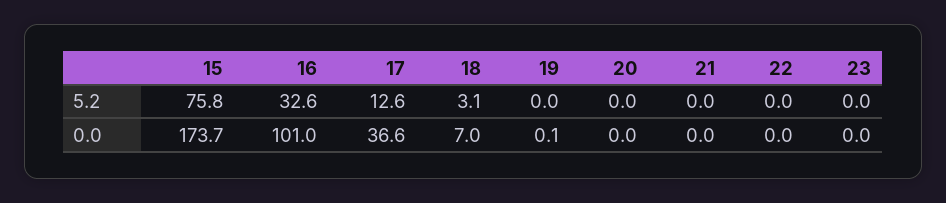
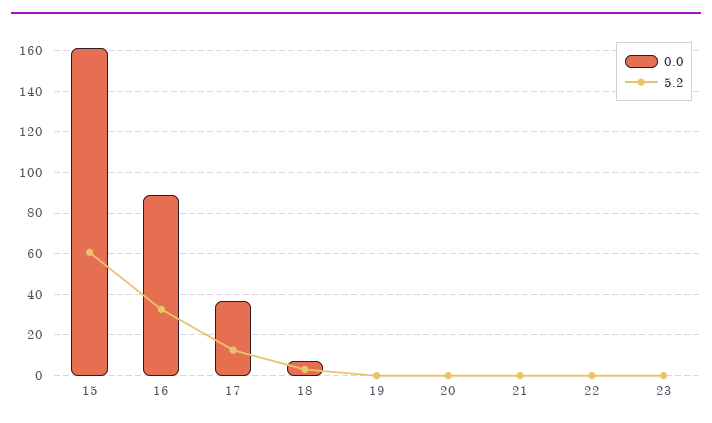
5.2, 15: 75.8 -> 60
0.0, 15: 173.7 -> 160
0.0, 16: 101 -> 90

